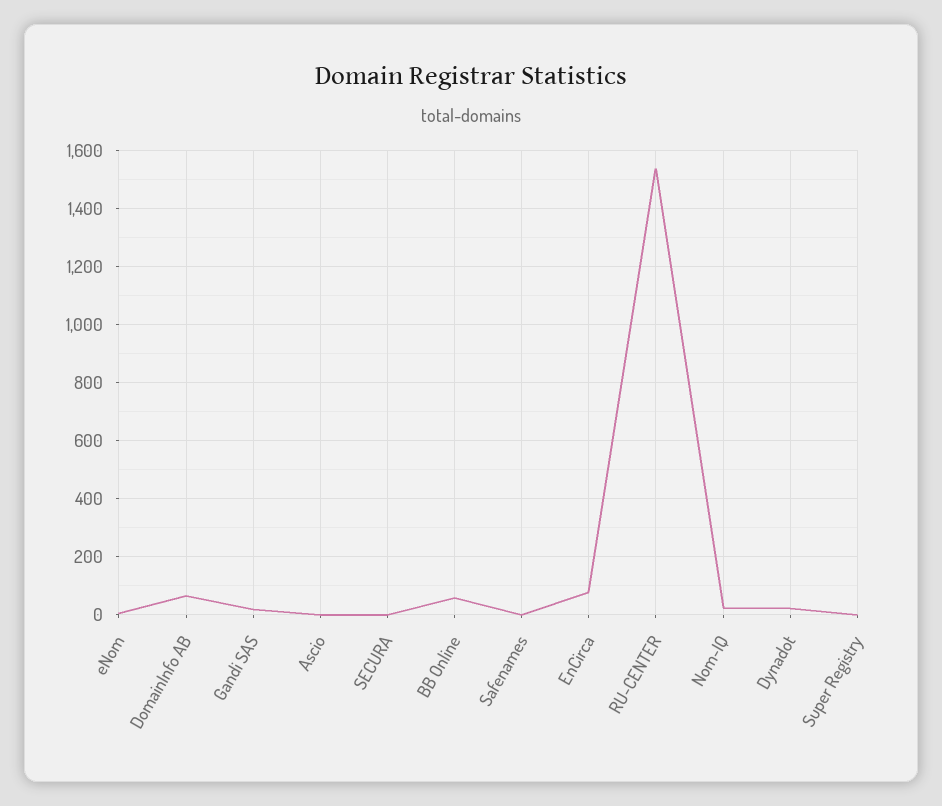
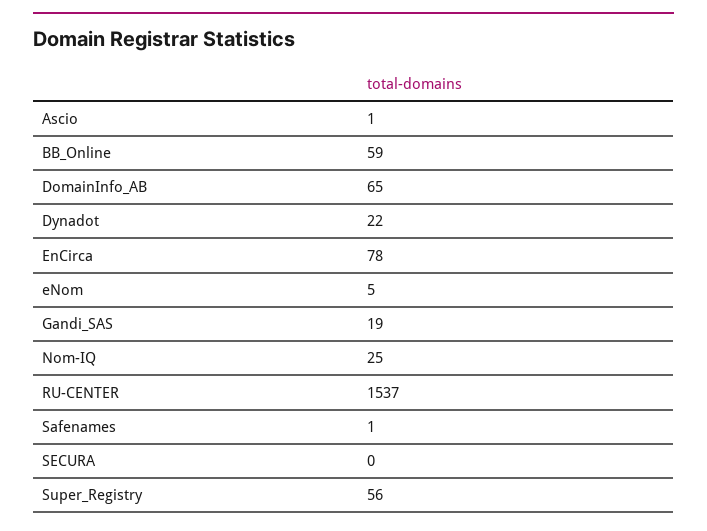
Super Registry: 0 -> 56

